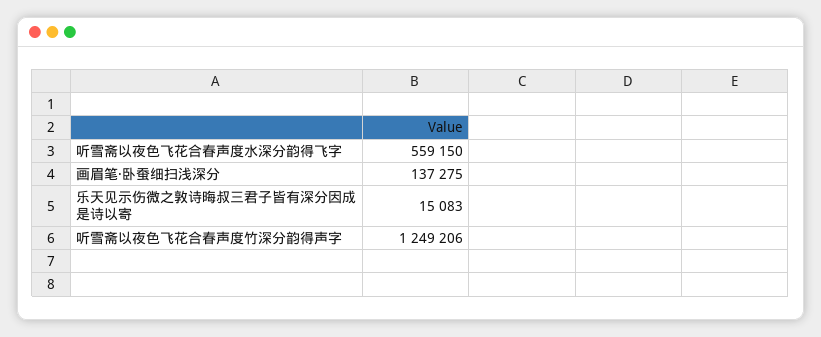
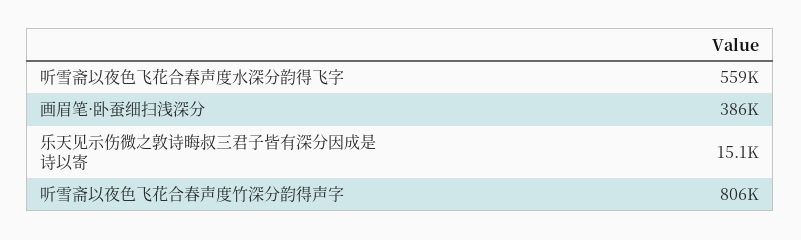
画眉笔·卧蚕细扫浅深分: 137275 -> 386000
听雪斋以夜色飞花合春声度竹深分韵得声字: 1249206 -> 806000

